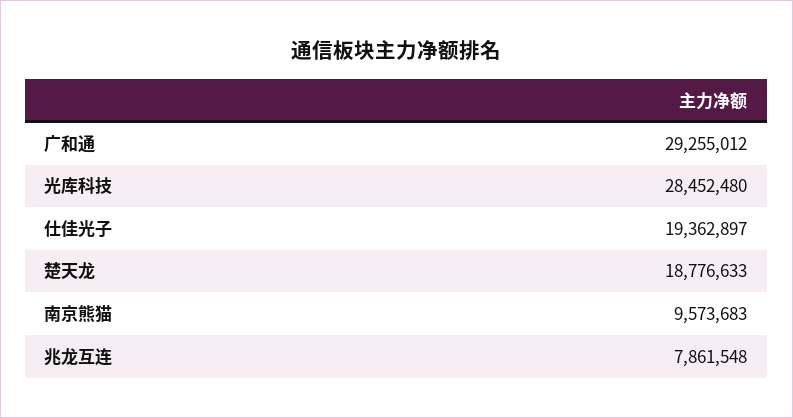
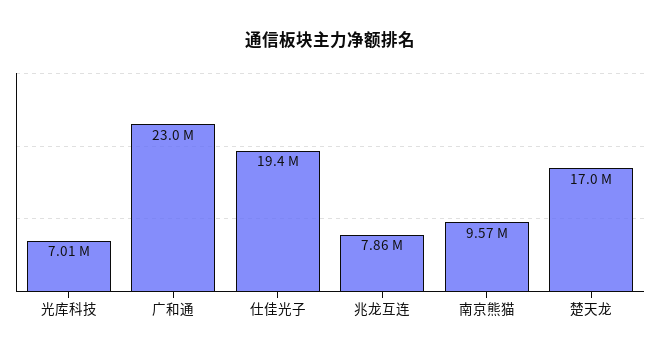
广和通: 29255012 -> 23000000
光库科技: 28452480 -> 7010000
楚天龙: 18776633 -> 17000000

